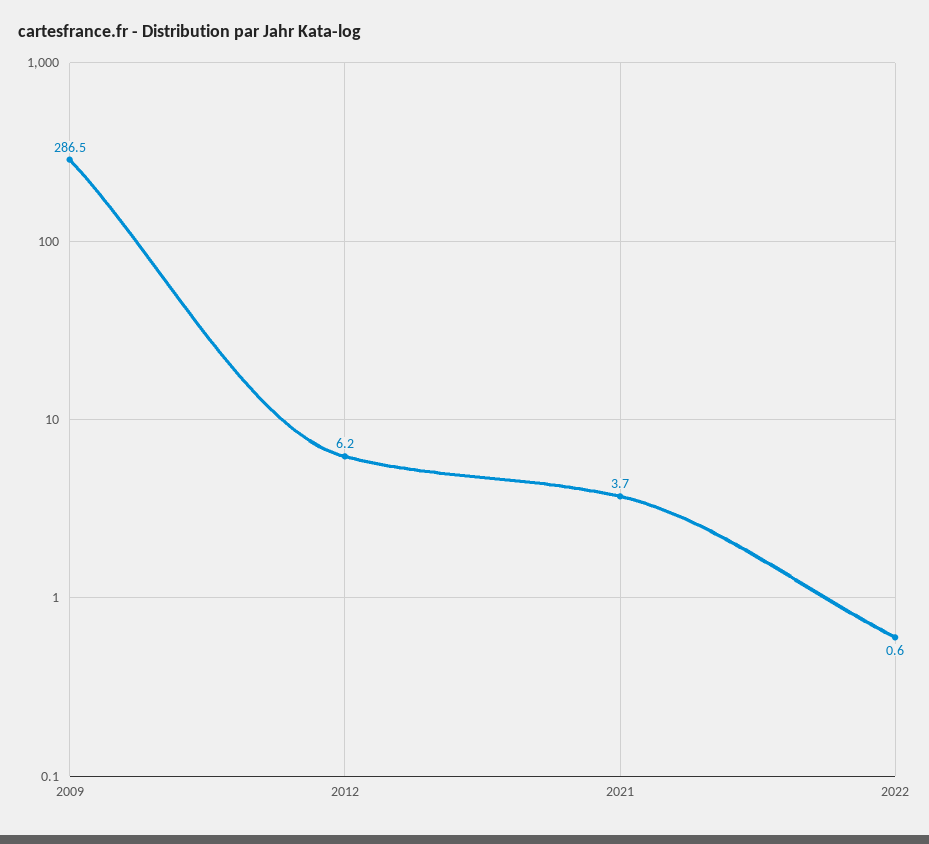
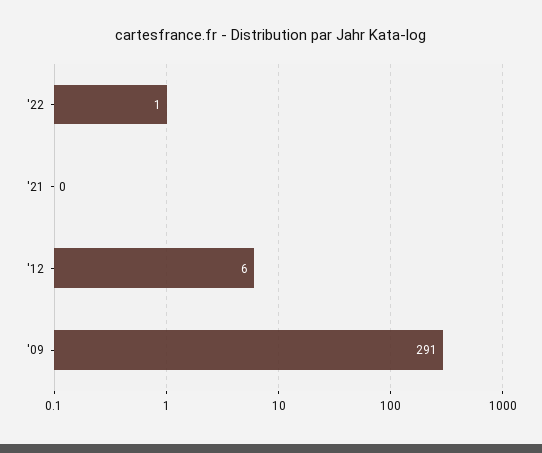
2009: 286.5 -> 291
2021: 3.7 -> 0

